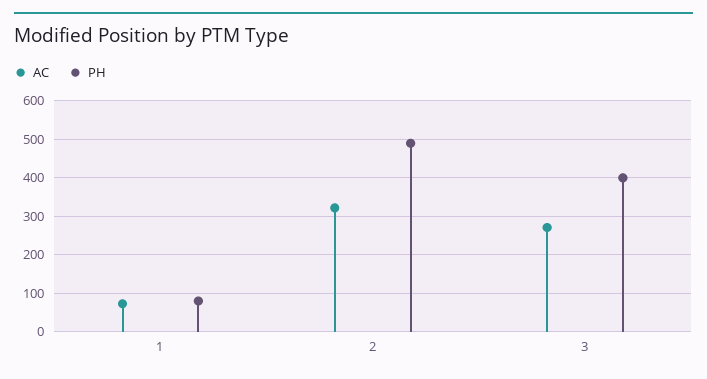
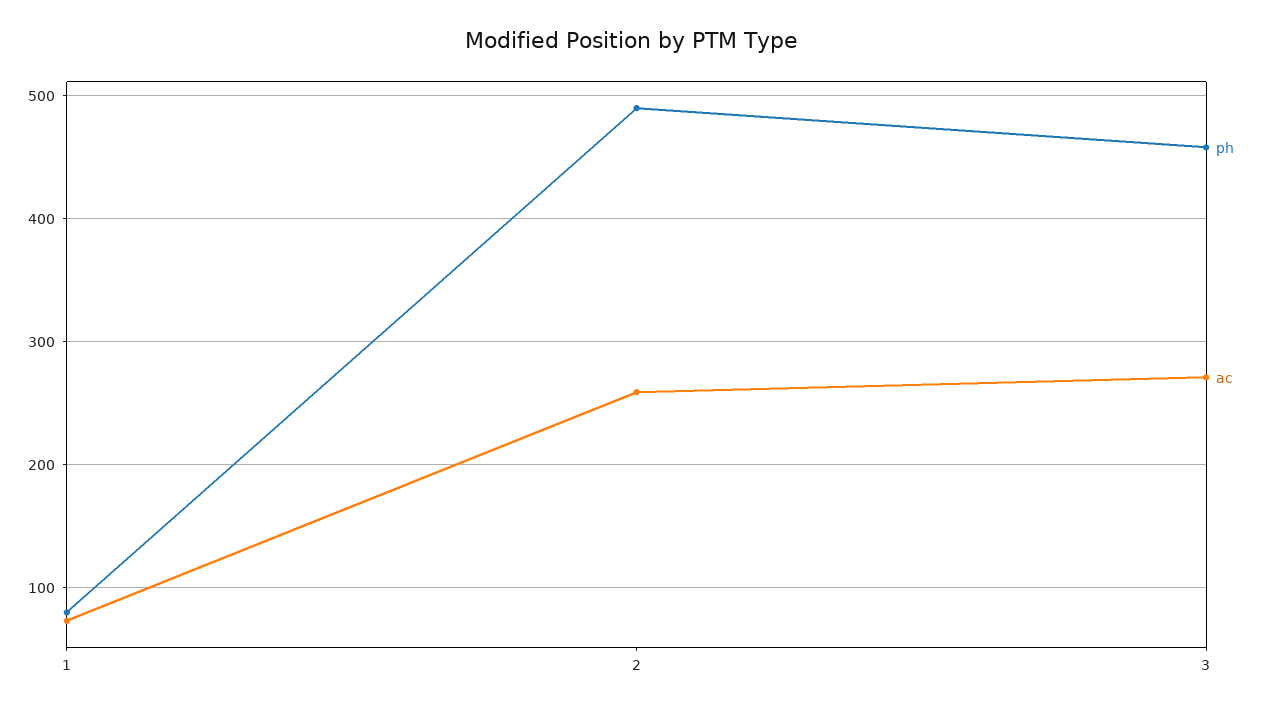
AC, 2: 320 -> 260
PH, 3: 400 -> 460

